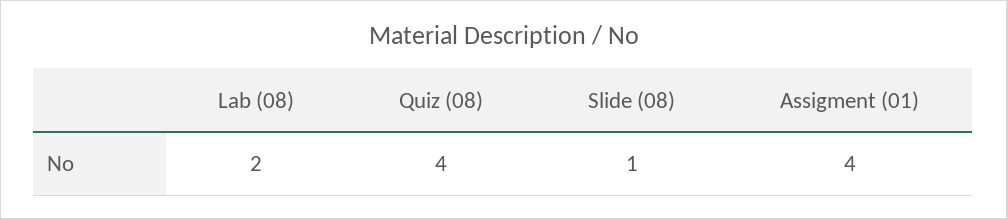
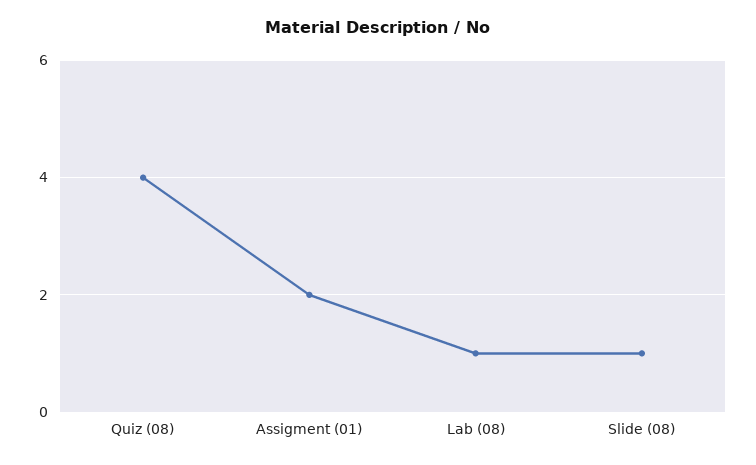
Lab (08): 2 -> 1
Assigment (01): 4 -> 2

